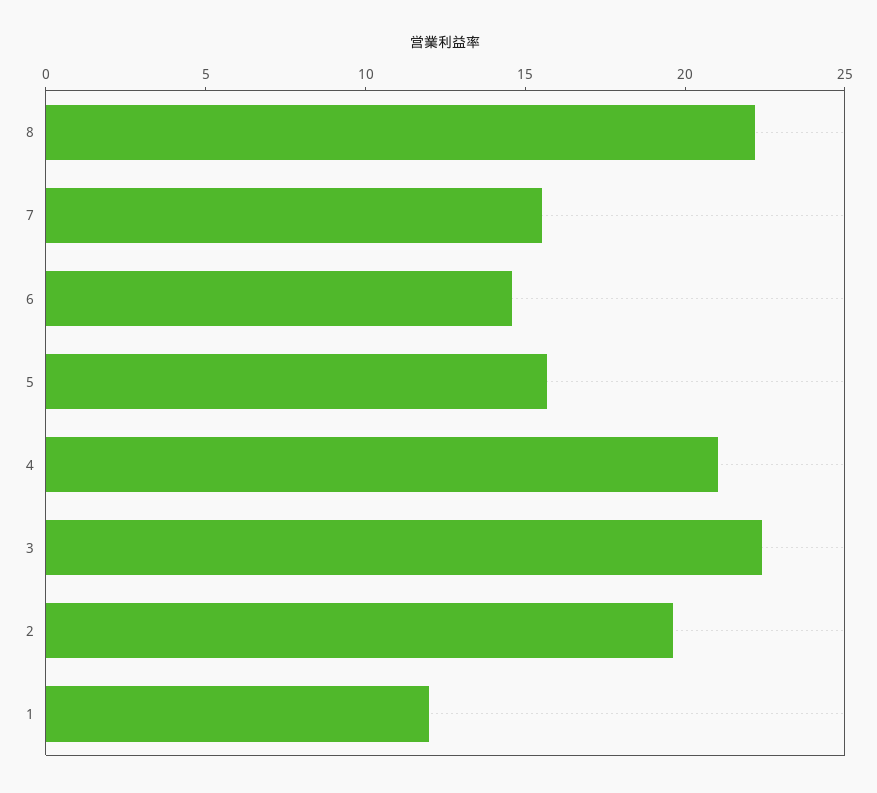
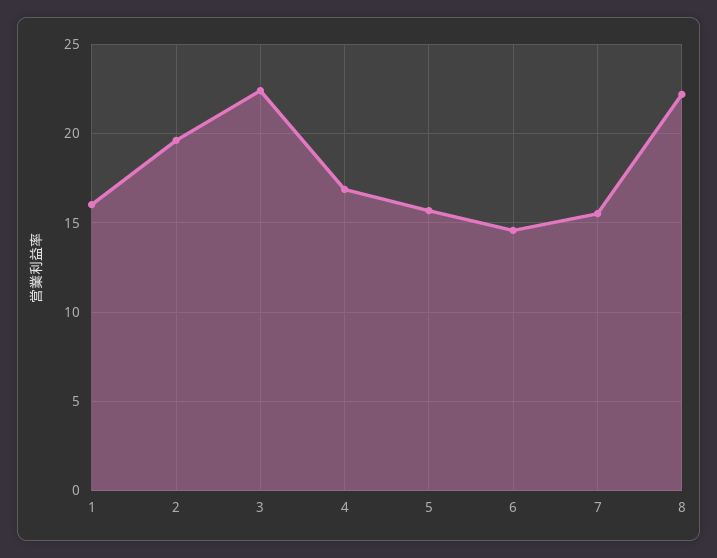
4: 21 -> 17
1: 12 -> 16

